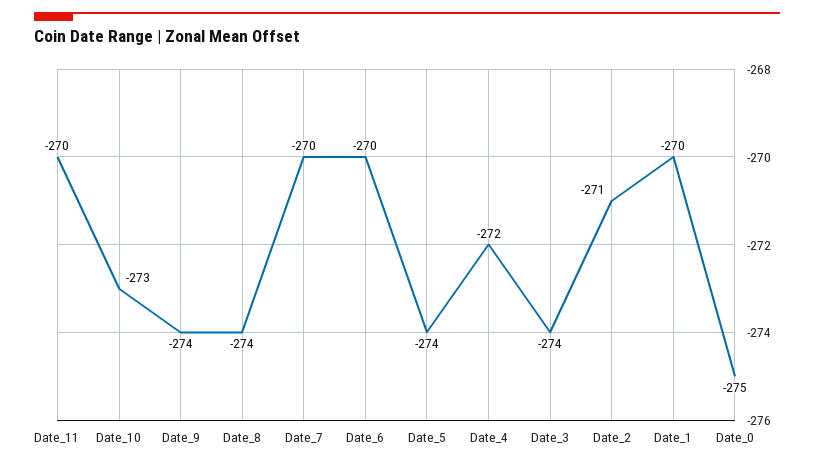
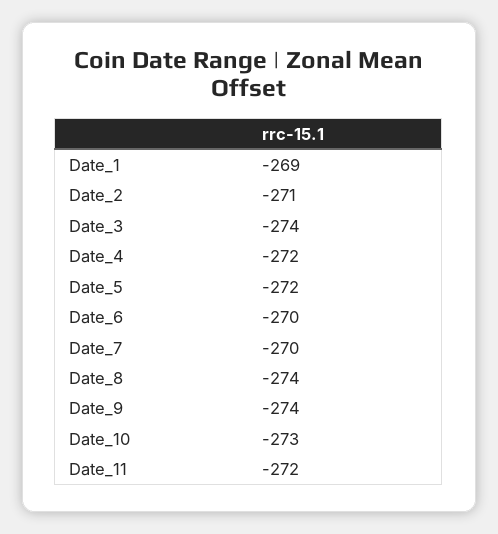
Date_11: -270 -> -272
Date_5: -274 -> -272
Date_1: -270 -> -269
Date_0: -275 -> none

